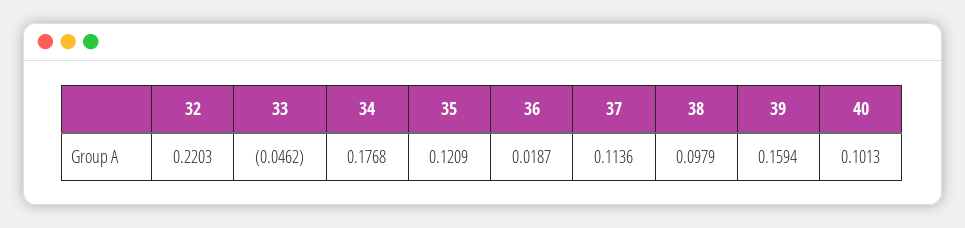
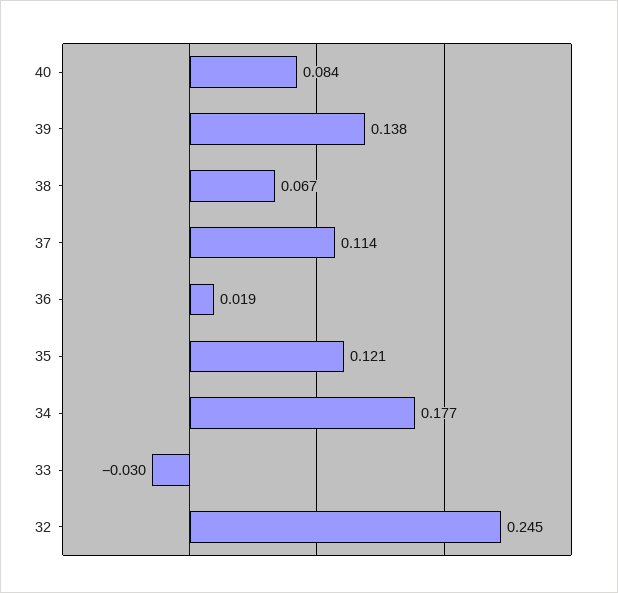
32: 0.2203 -> 0.245
33: -0.0462 -> -0.03
38: 0.0979 -> 0.067
39: 0.1594 -> 0.138
40: 0.1013 -> 0.084

